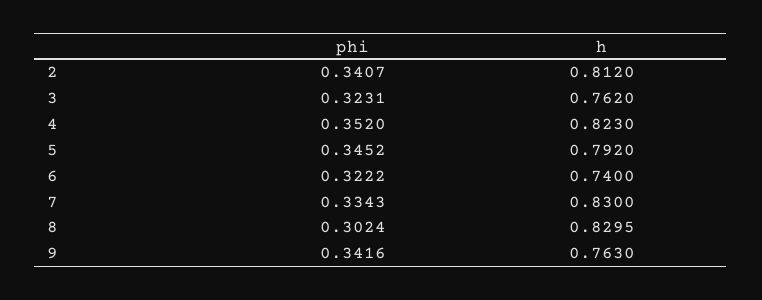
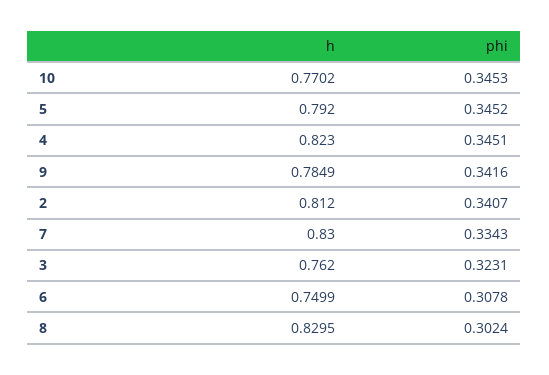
phi, 4: 0.352 -> 0.3451
phi, 6: 0.3222 -> 0.3078
h, 6: 0.74 -> 0.7499
h, 9: 0.763 -> 0.7849
h, 10: none -> 0.7702
phi, 10: none -> 0.3453

